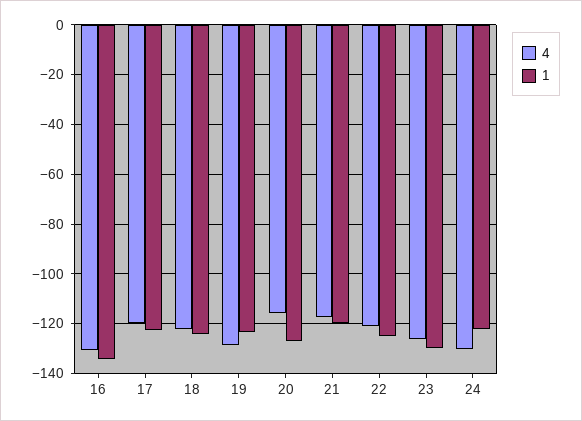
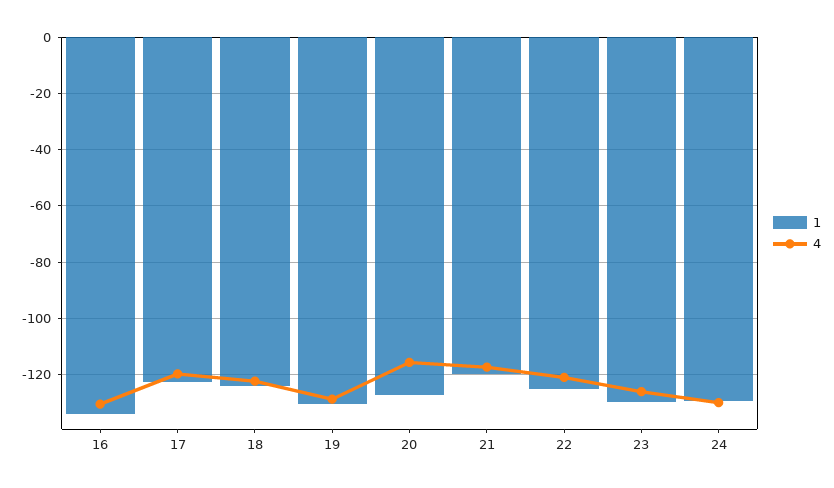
1, 19: -122.5 -> -130
1, 24: -122.5 -> -130

